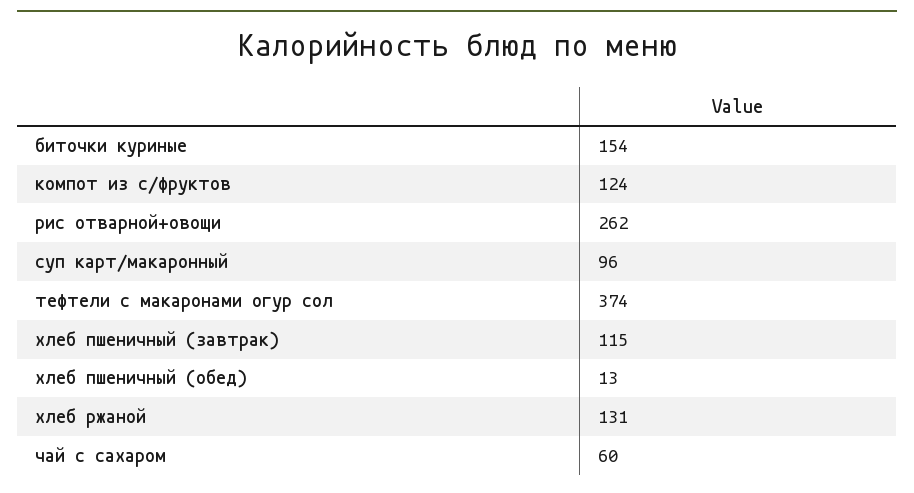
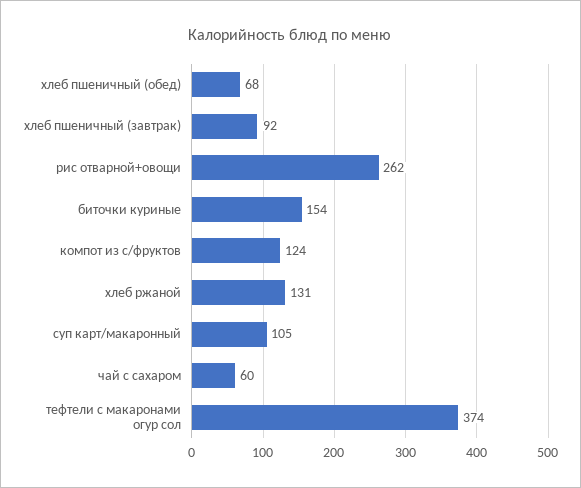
суп карт/макаронный: 96 -> 105
хлеб пшеничный (завтрак): 115 -> 92
хлеб пшеничный (обед): 13 -> 68

